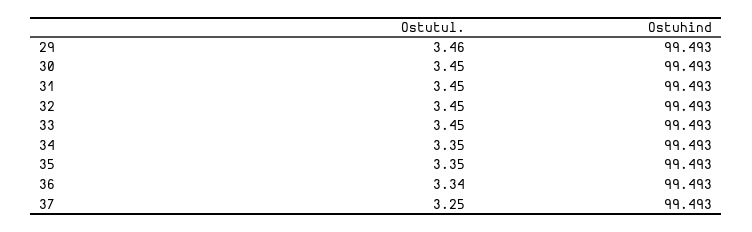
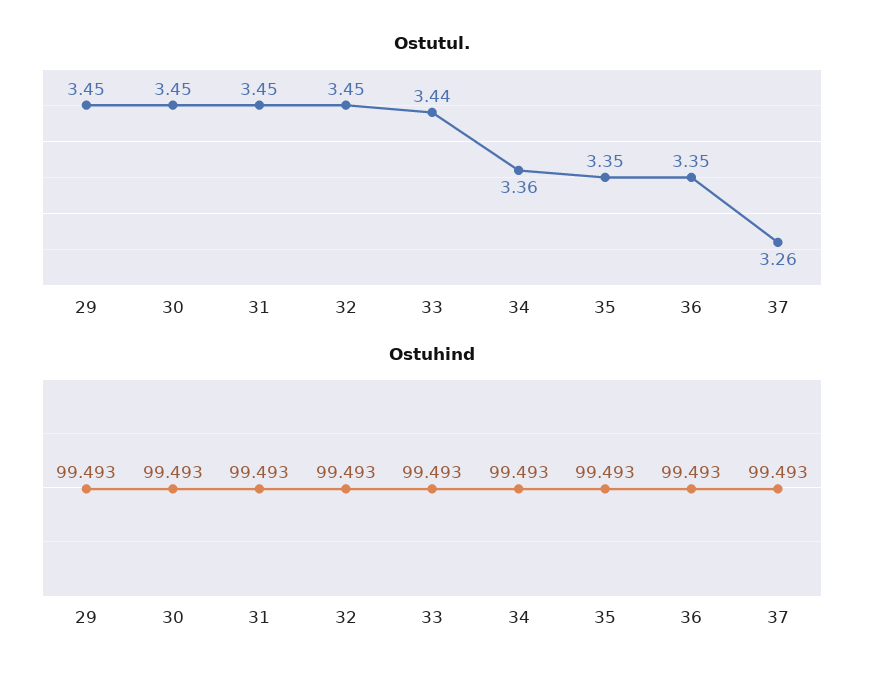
Ostutul., 29: 3.46 -> 3.45
Ostutul., 33: 3.45 -> 3.44
Ostutul., 34: 3.35 -> 3.36
Ostutul., 36: 3.34 -> 3.35
Ostutul., 37: 3.25 -> 3.26

